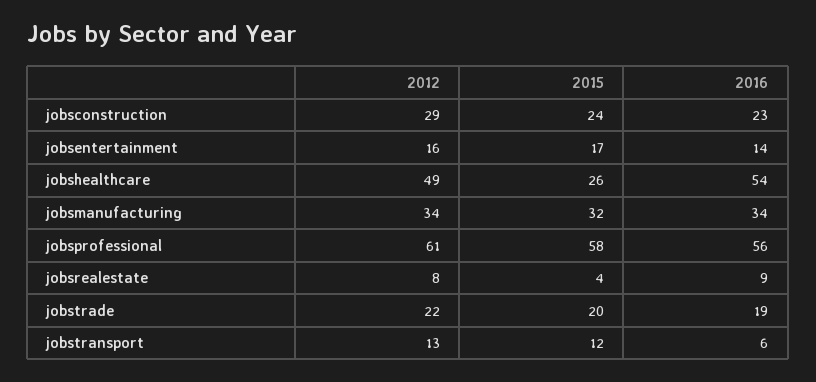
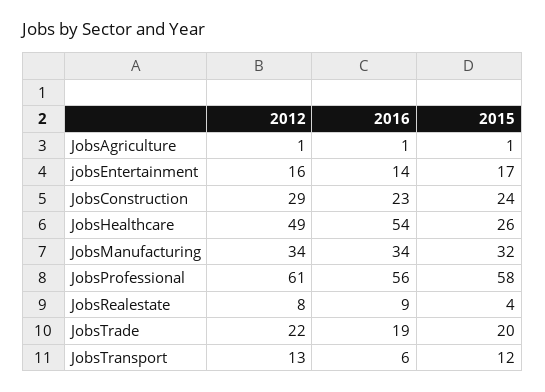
2012, JobsAgriculture: none -> 1
2016, JobsAgriculture: none -> 1
2015, JobsAgriculture: none -> 1

